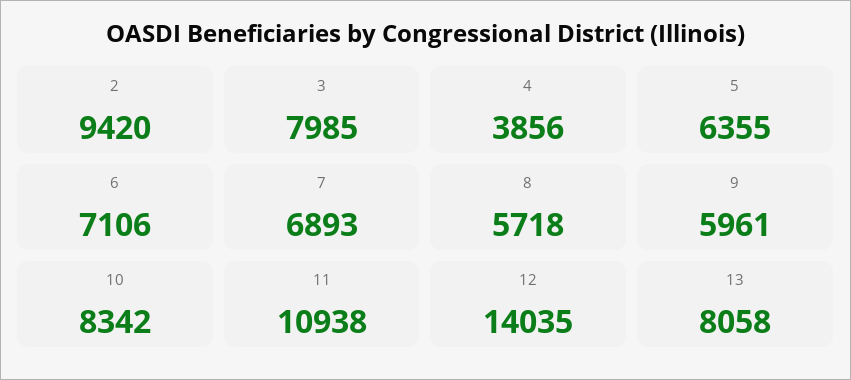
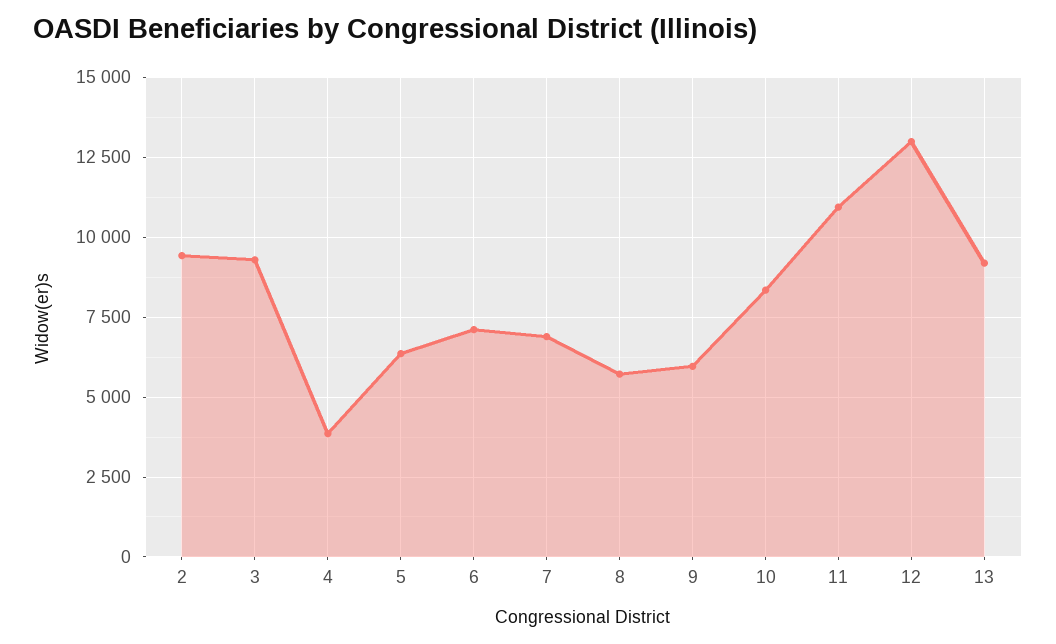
3: 7985 -> 9250
12: 14035 -> 13000
13: 8058 -> 9250

